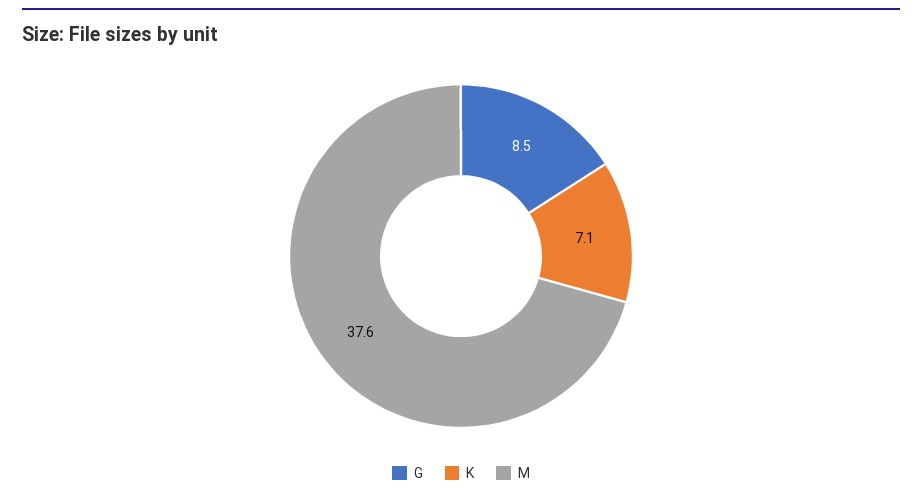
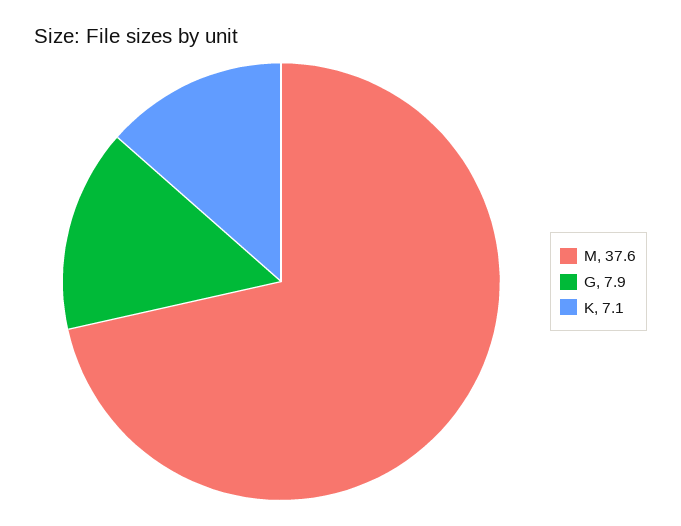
G: 8.5 -> 7.9

